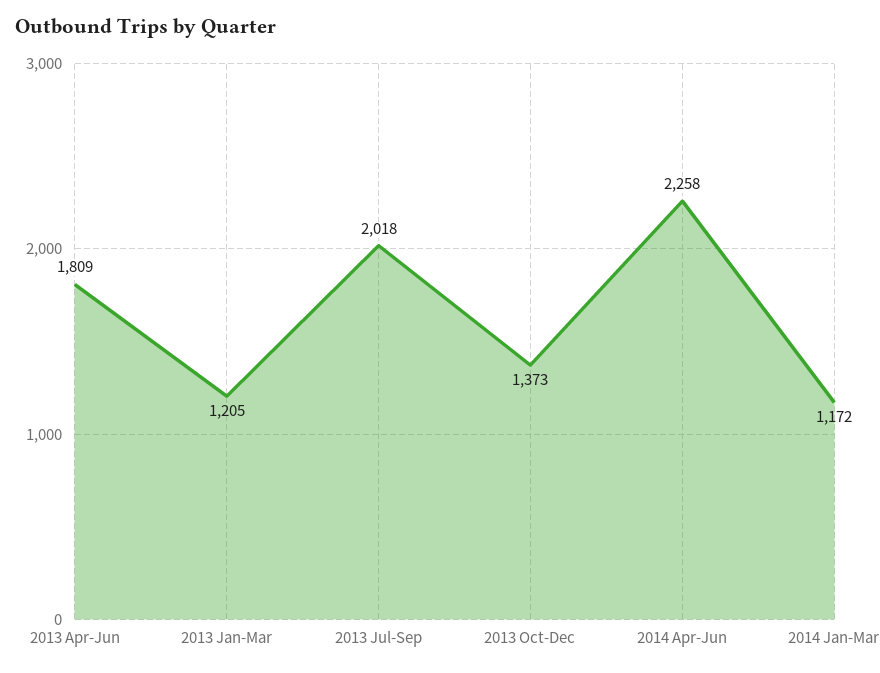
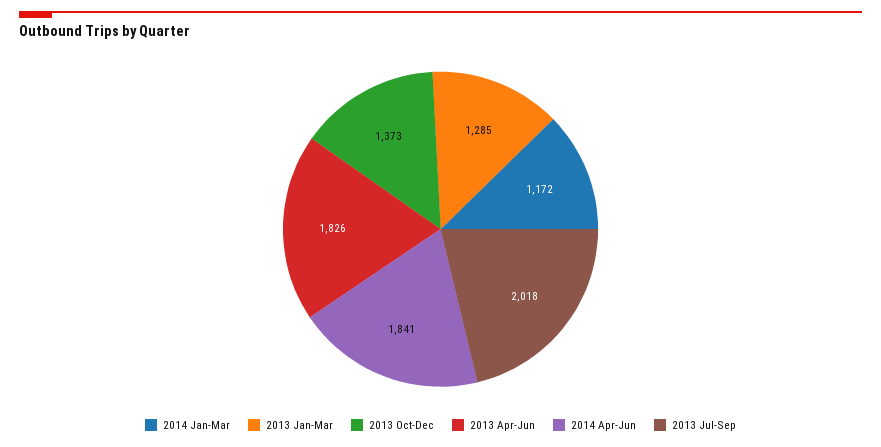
2013 Apr-Jun: 1809 -> 1826
2013 Jan-Mar: 1205 -> 1285
2014 Apr-Jun: 2258 -> 1841

